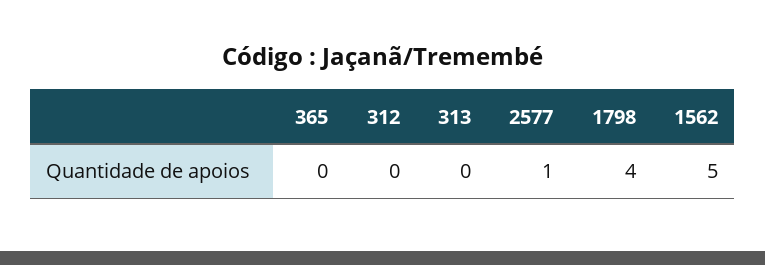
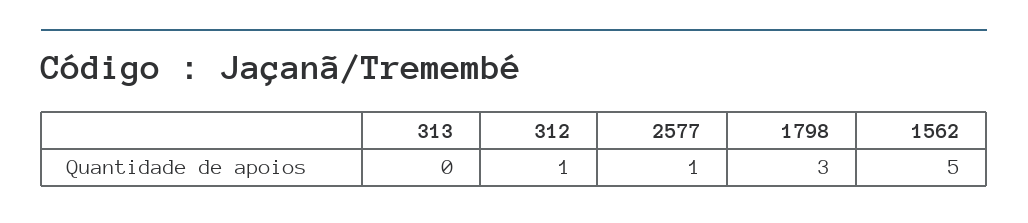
365: 0 -> none
312: 0 -> 1
1798: 4 -> 3

